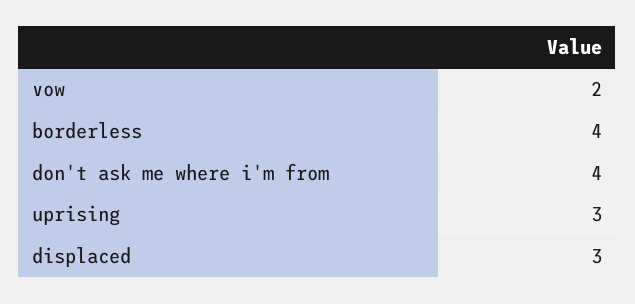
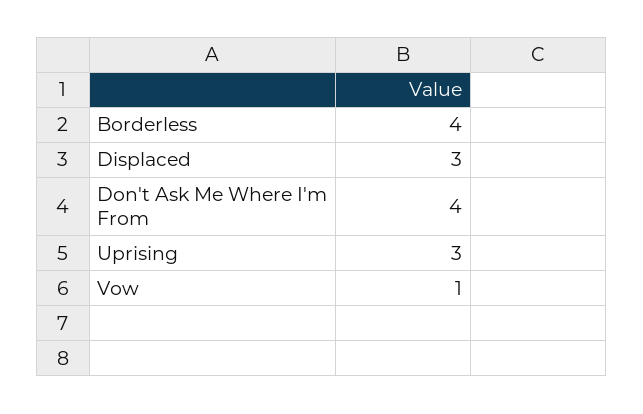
vow: 2 -> 1

